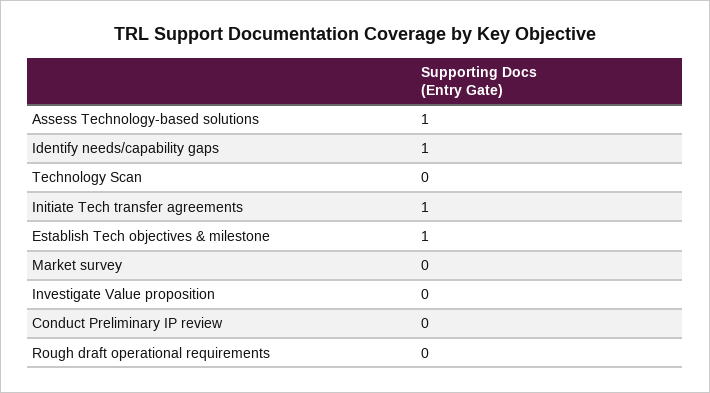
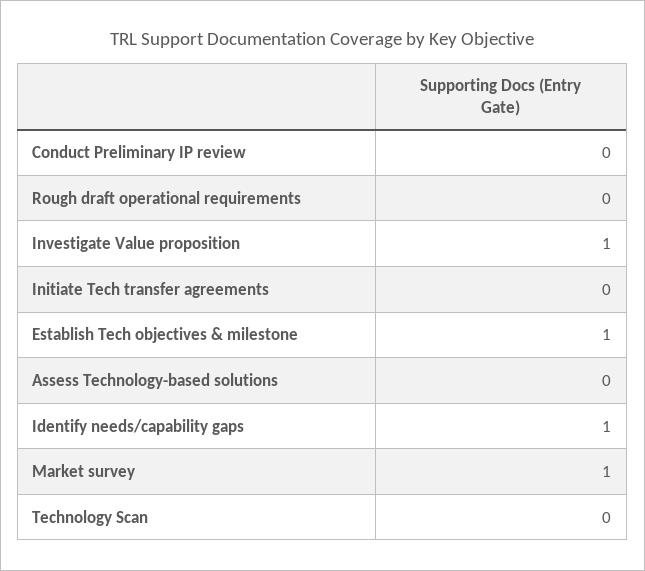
Assess Technology-based solutions: 1 -> 0
Initiate Tech transfer agreements: 1 -> 0
Market survey: 0 -> 1
Investigate Value proposition: 0 -> 1

